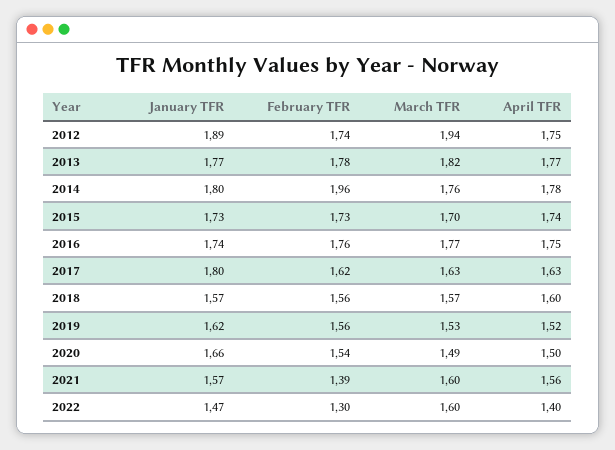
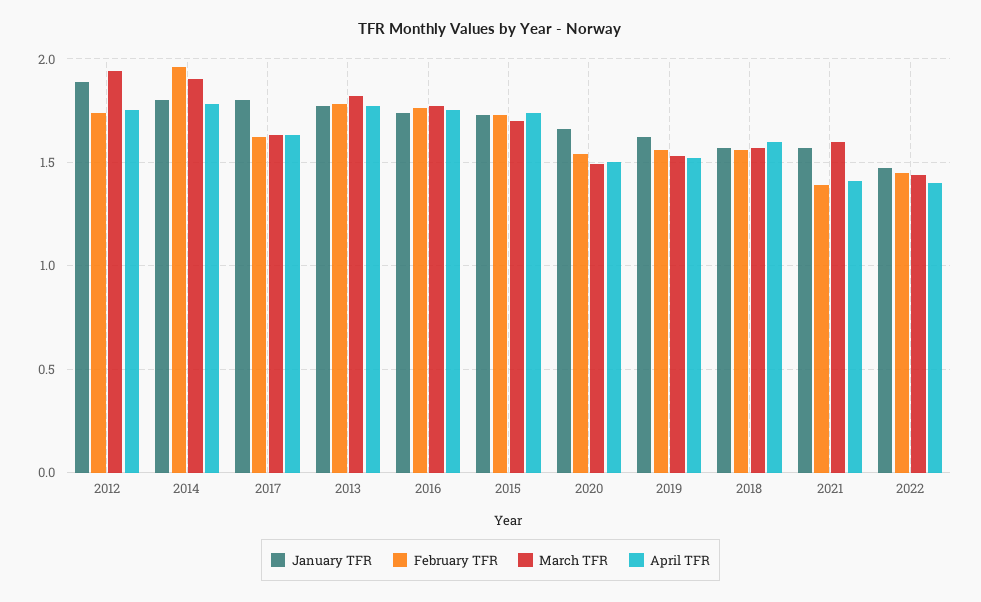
March TFR, 2014: 1.76 -> 1.9
April TFR, 2021: 1.56 -> 1.4
February TFR, 2022: 1.3 -> 1.45
March TFR, 2022: 1.6 -> 1.45

